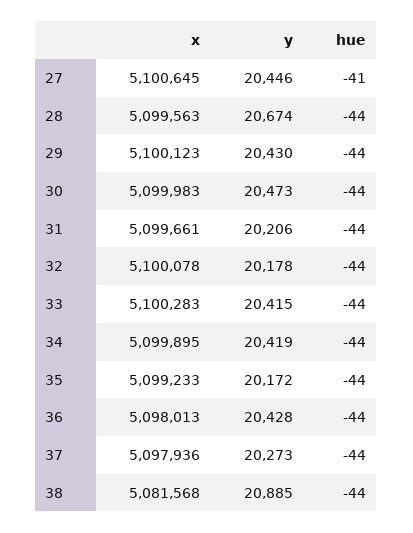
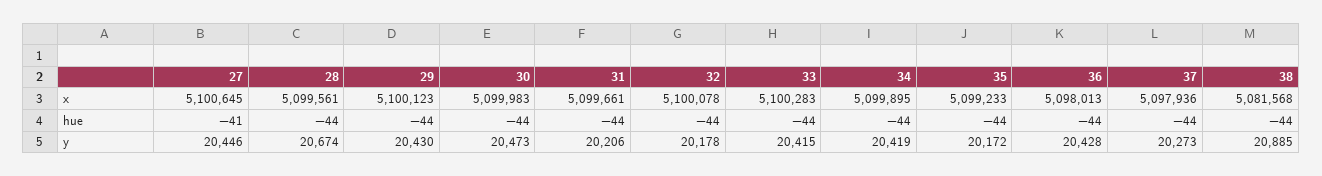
x, 28: 5099563 -> 5099561

